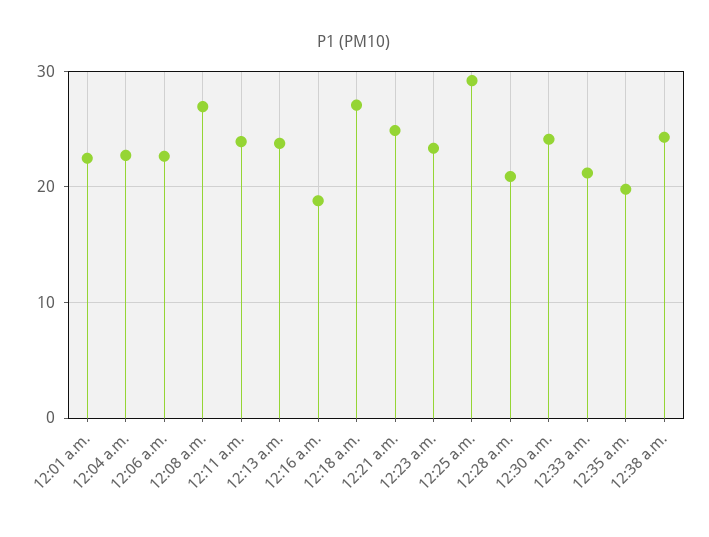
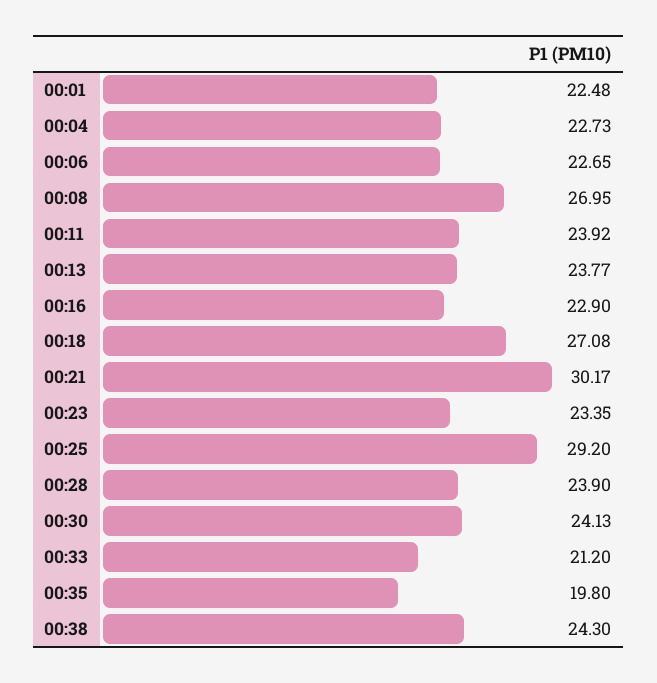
12:16 a.m.: 19 -> 22.9
12:21 a.m.: 25 -> 30.17
12:28 a.m.: 21 -> 23.9

